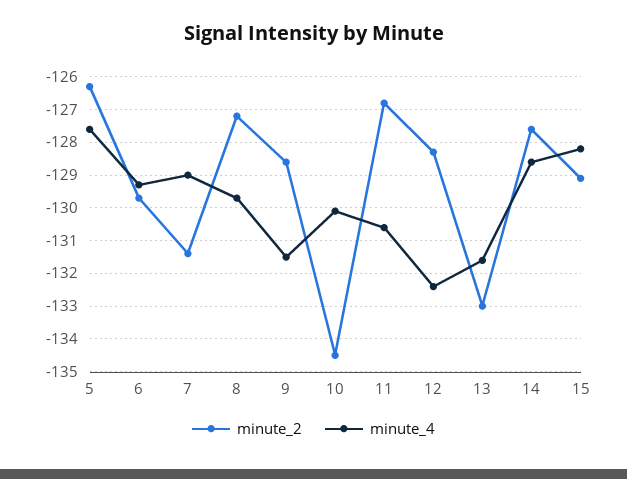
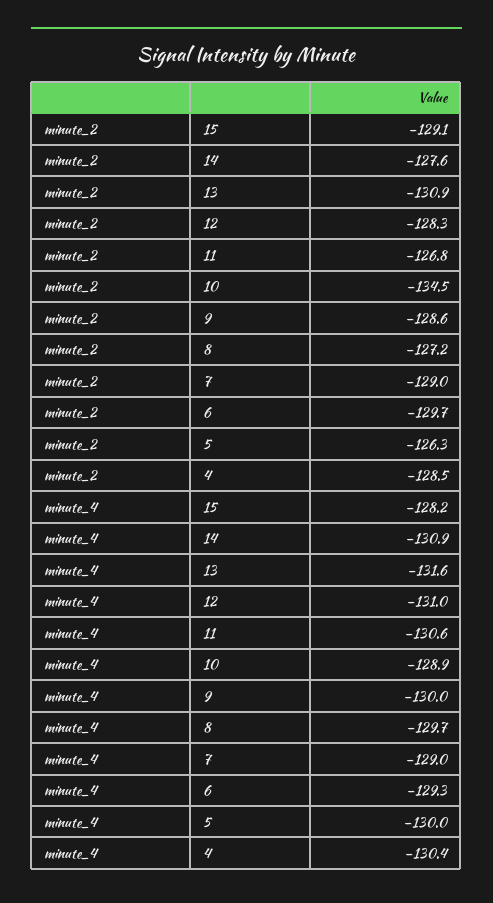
minute_4, 5: -127.5 -> -130
minute_2, 7: -131.5 -> -129
minute_4, 9: -131.5 -> -130
minute_4, 10: -130 -> -128.9
minute_4, 12: -132.5 -> -131
minute_2, 13: -133 -> -130.9
minute_4, 14: -128.5 -> -130.9
minute_2, 4: none -> -128.5
minute_4, 4: none -> -130.4

